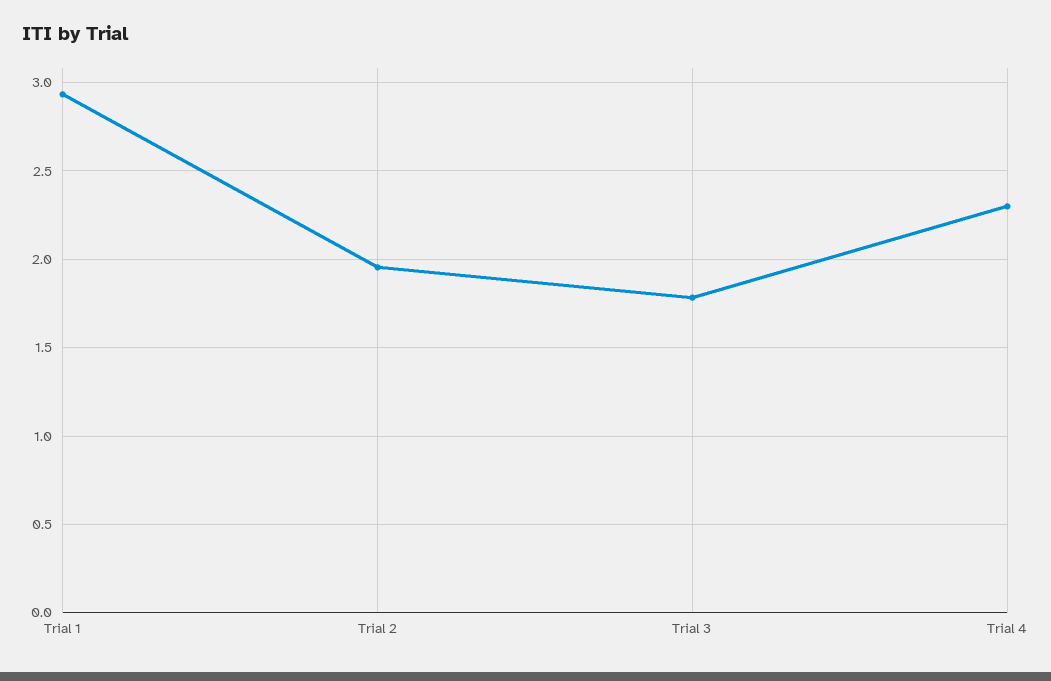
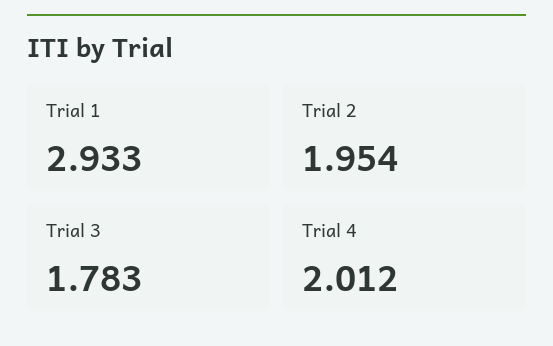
Trial 4: 2.3 -> 2.012

